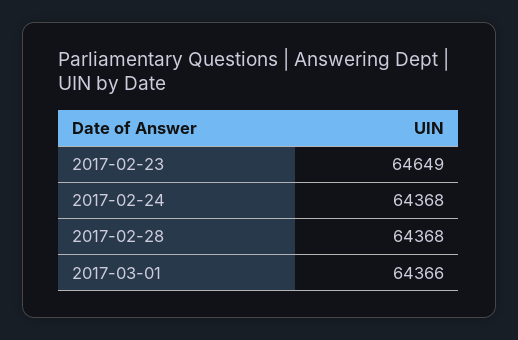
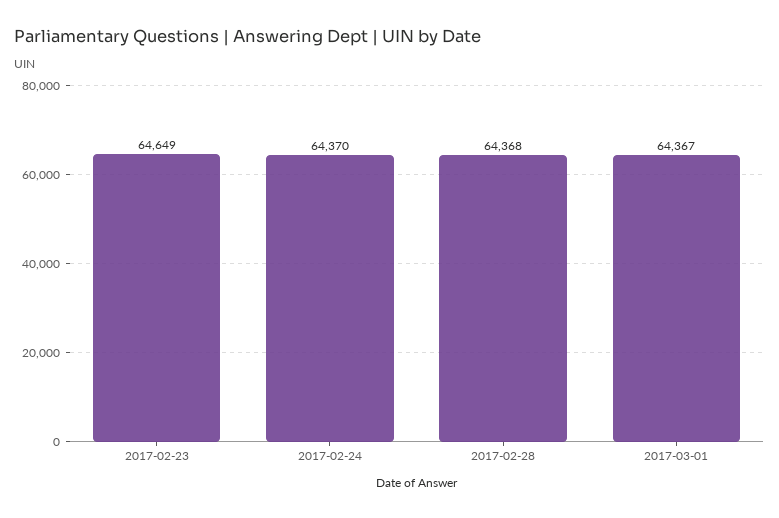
2017-02-24: 64368 -> 64370
2017-03-01: 64366 -> 64367

